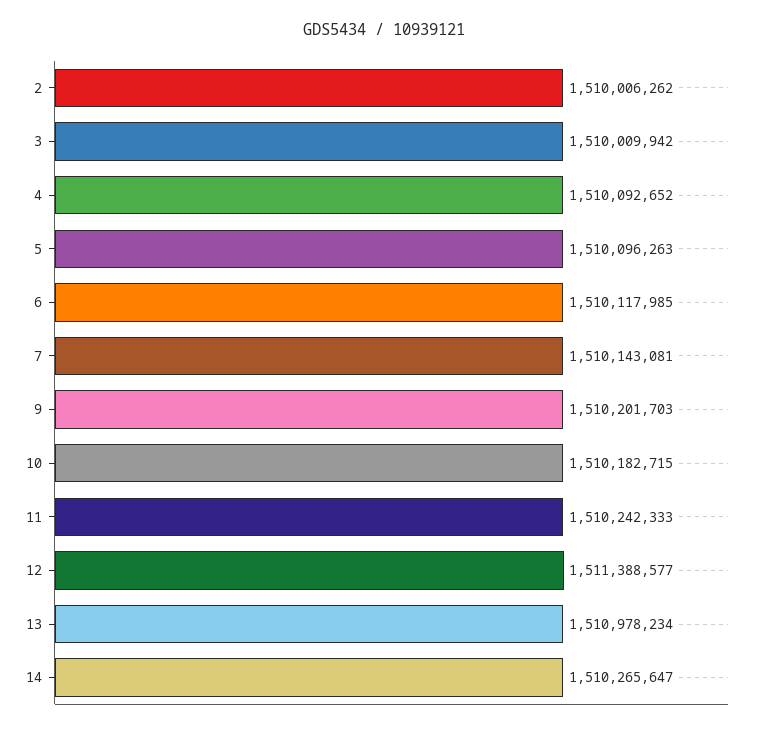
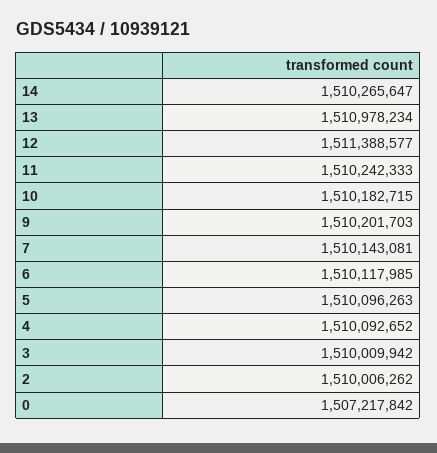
0: none -> 1507217842

